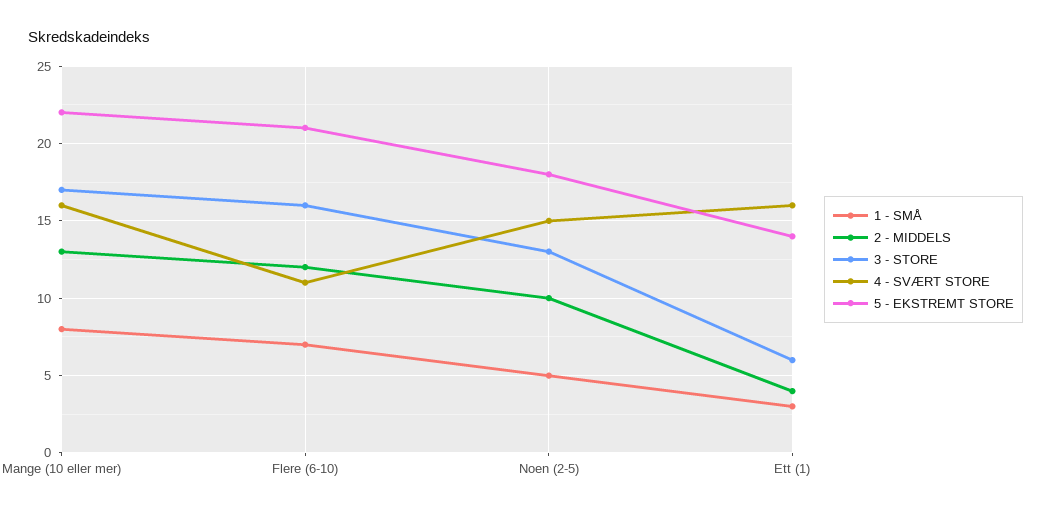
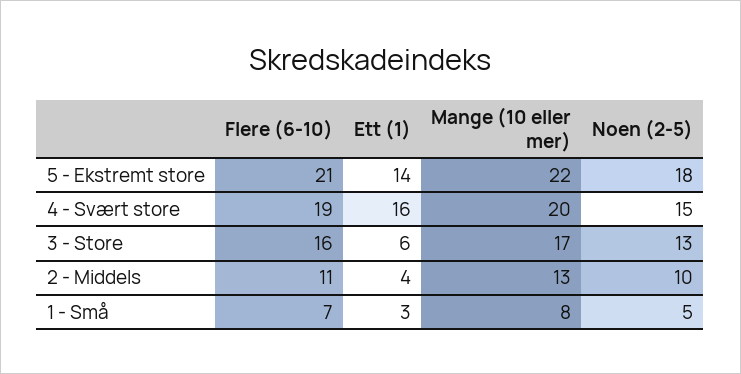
4 - SVÆRT STORE, Mange (10 eller mer): 16 -> 20
2 - MIDDELS, Flere (6-10): 12 -> 11
4 - SVÆRT STORE, Flere (6-10): 11 -> 19

